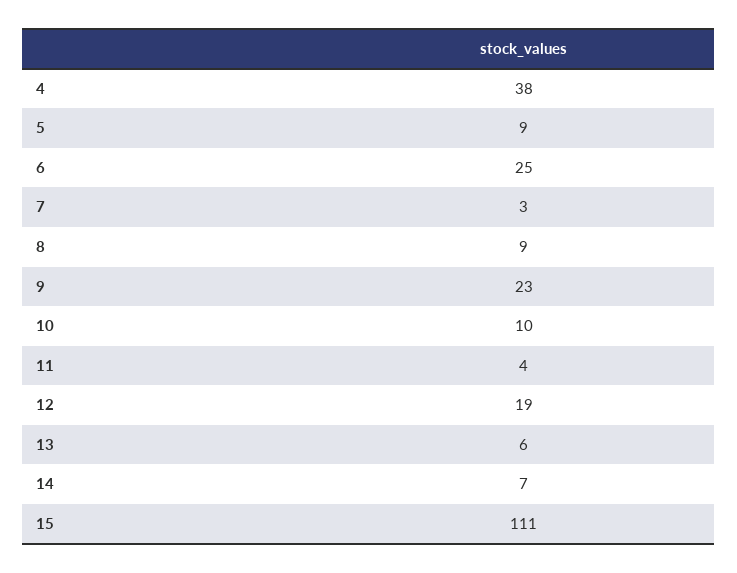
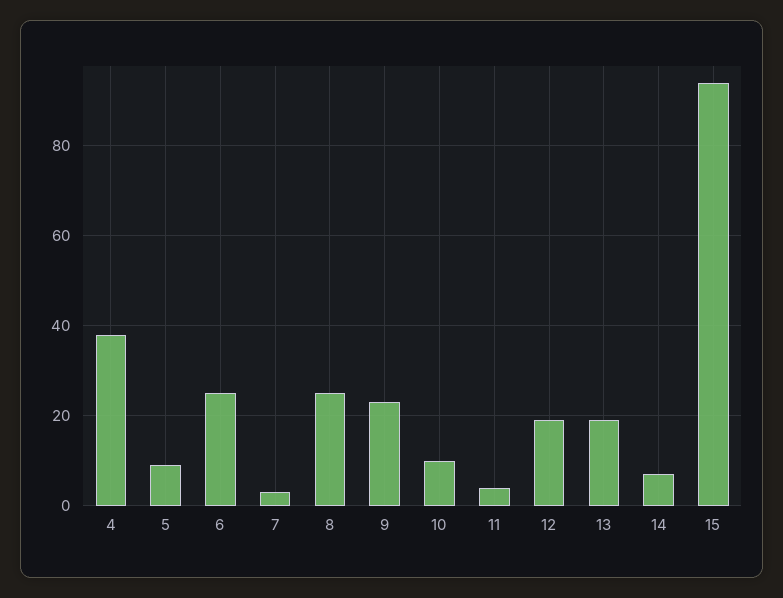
8: 9 -> 25
13: 6 -> 20
15: 111 -> 95

